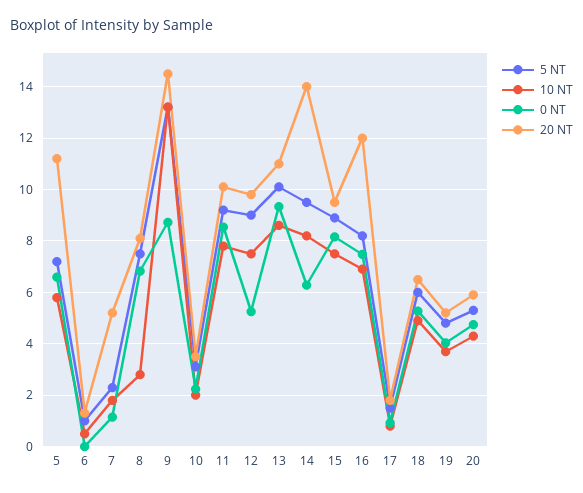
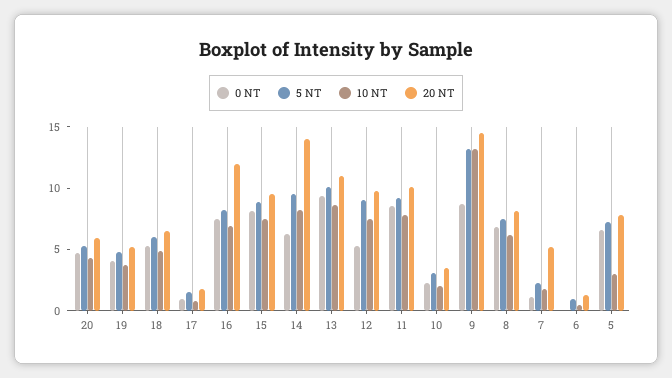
10 NT, 5: 5.75 -> 3
20 NT, 5: 11.25 -> 8
10 NT, 8: 2.75 -> 6

